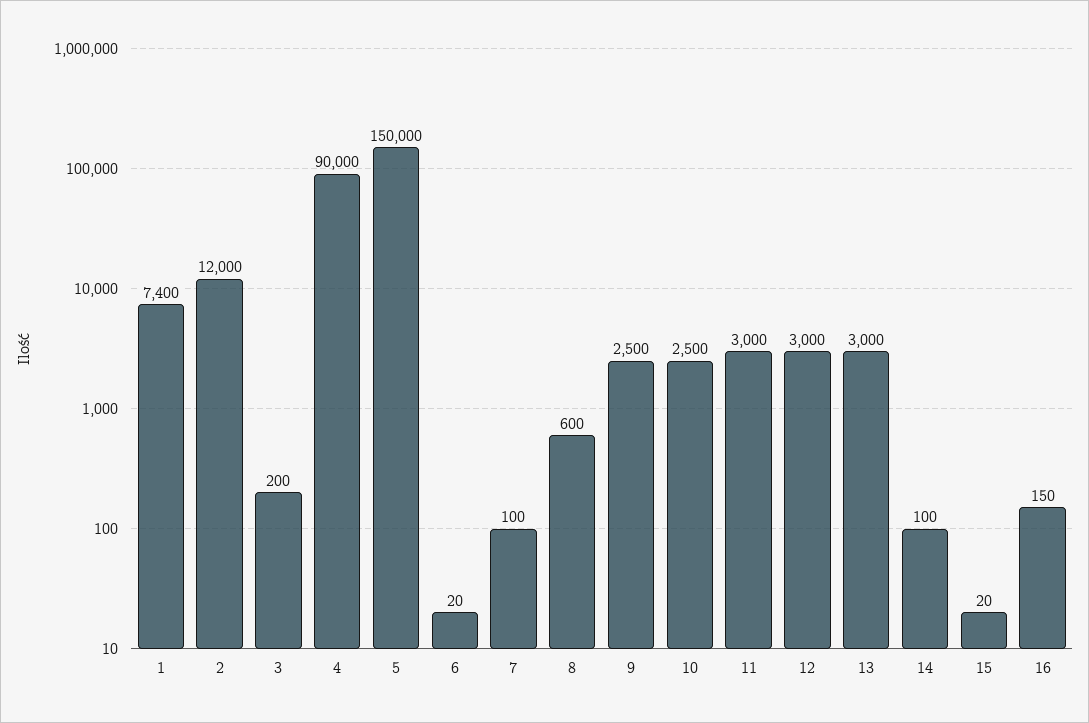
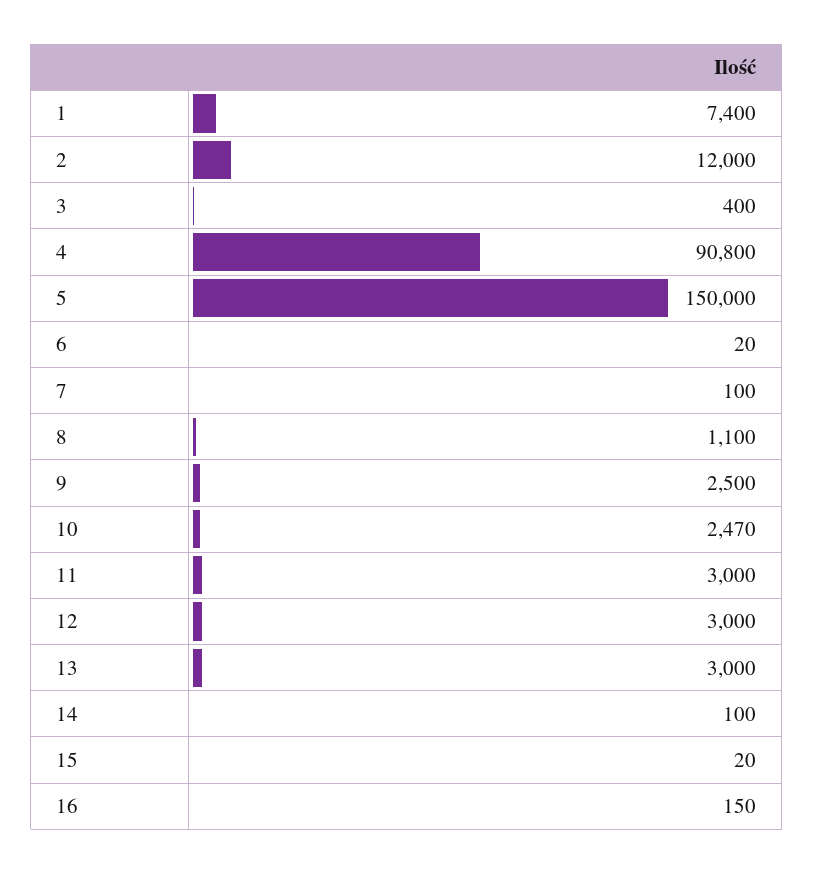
3: 200 -> 400
4: 90000 -> 90800
8: 600 -> 1100
10: 2500 -> 2470

